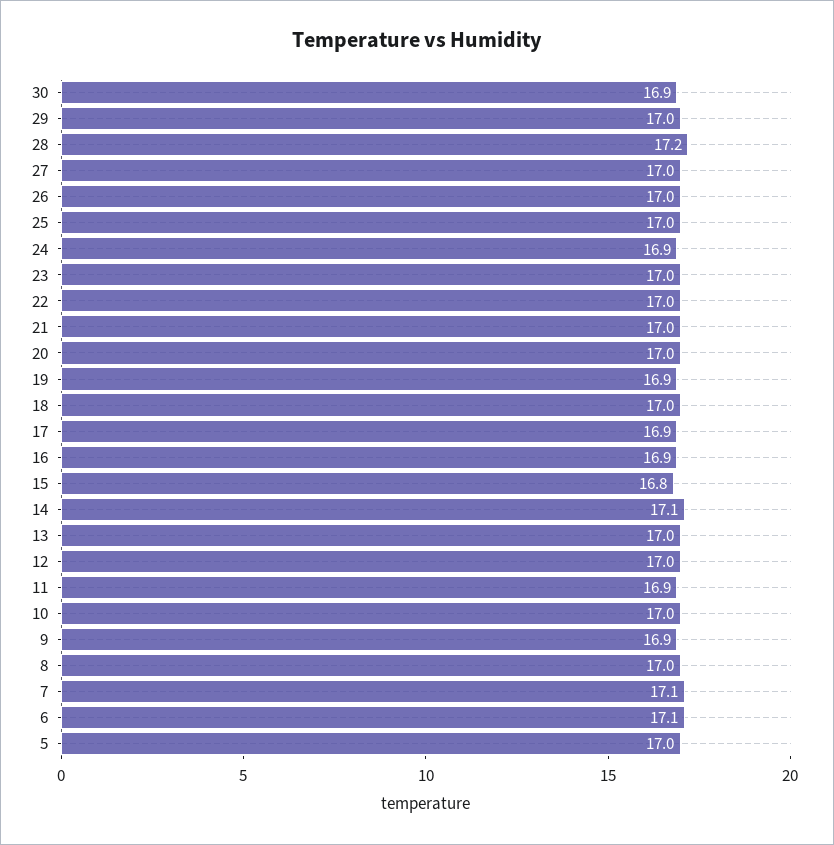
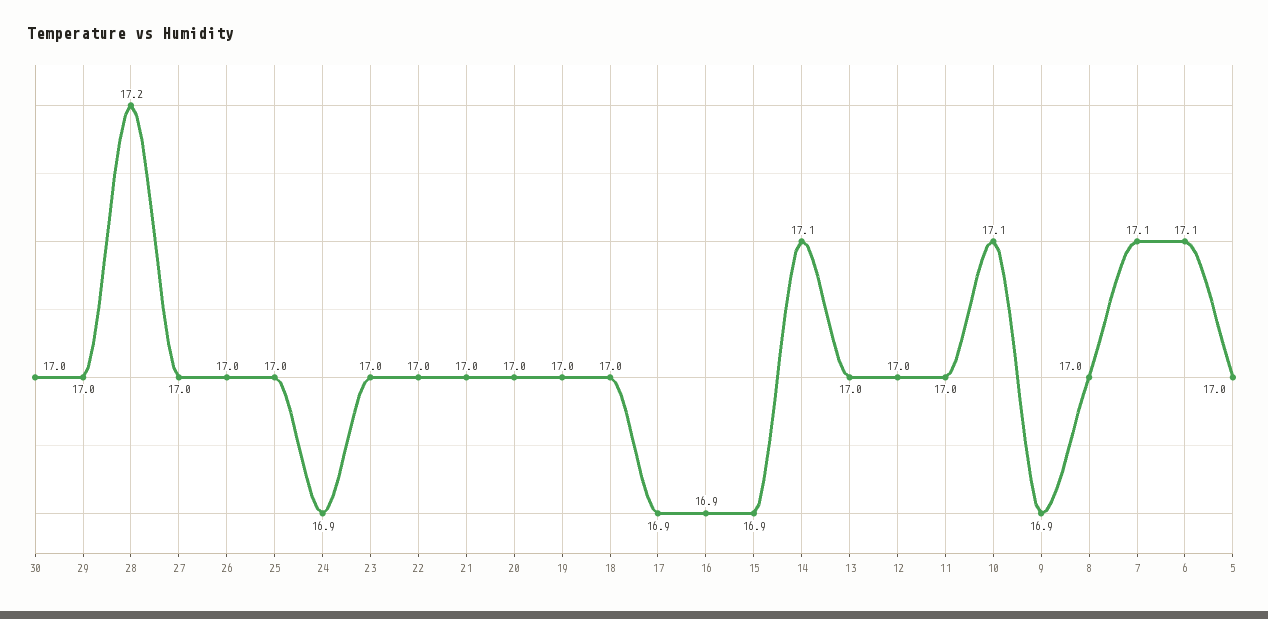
30: 16.9 -> 17
19: 16.9 -> 17
15: 16.8 -> 16.9
11: 16.9 -> 17
10: 17 -> 17.1

